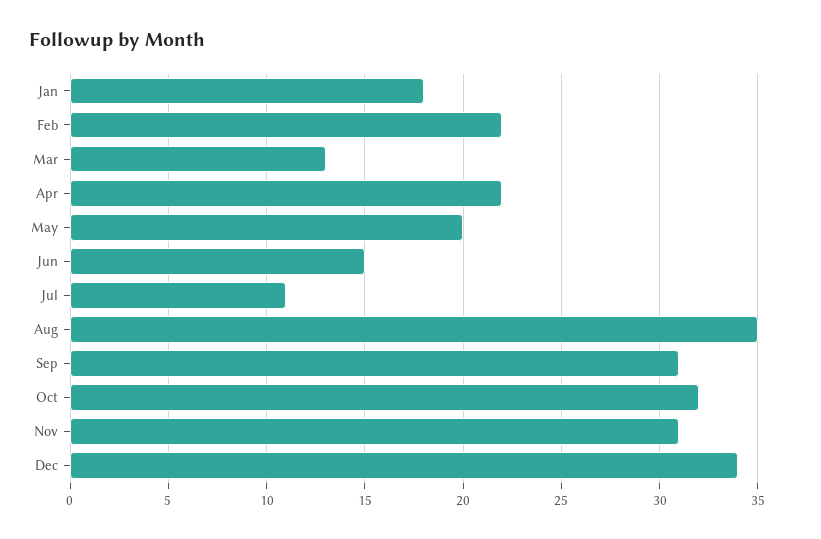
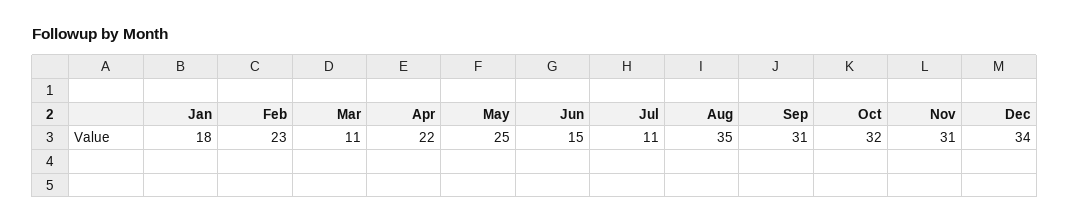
Feb: 22 -> 23
Mar: 13 -> 11
May: 20 -> 25

